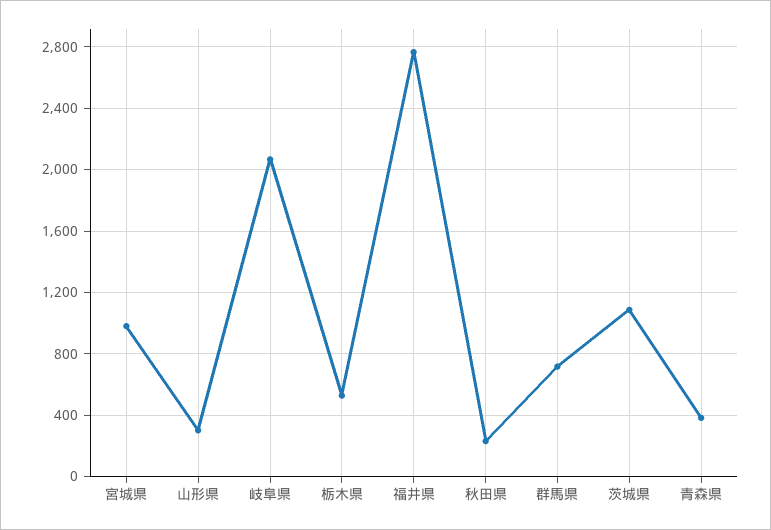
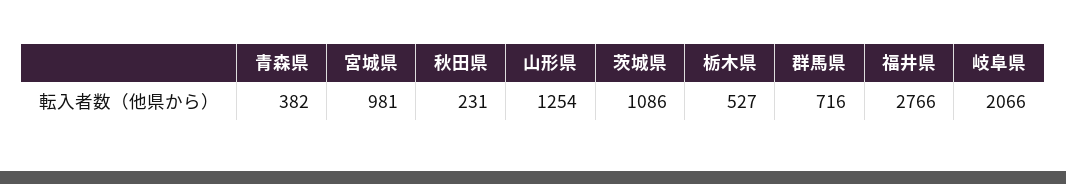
山形県: 300 -> 1254

